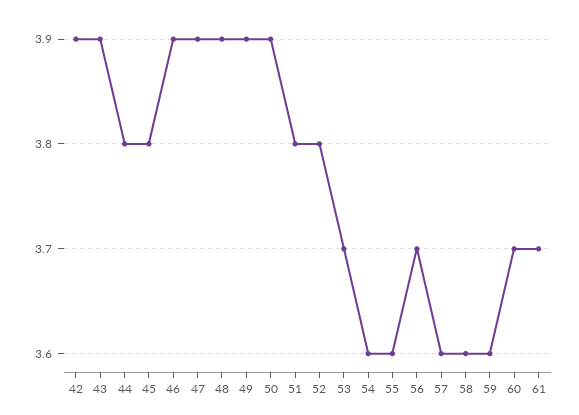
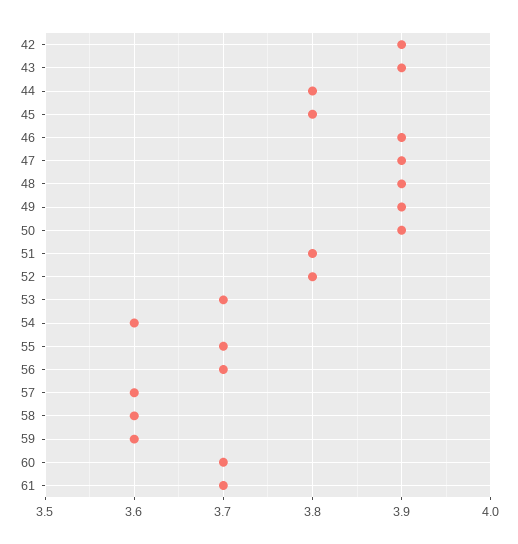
55: 3.6 -> 3.7

